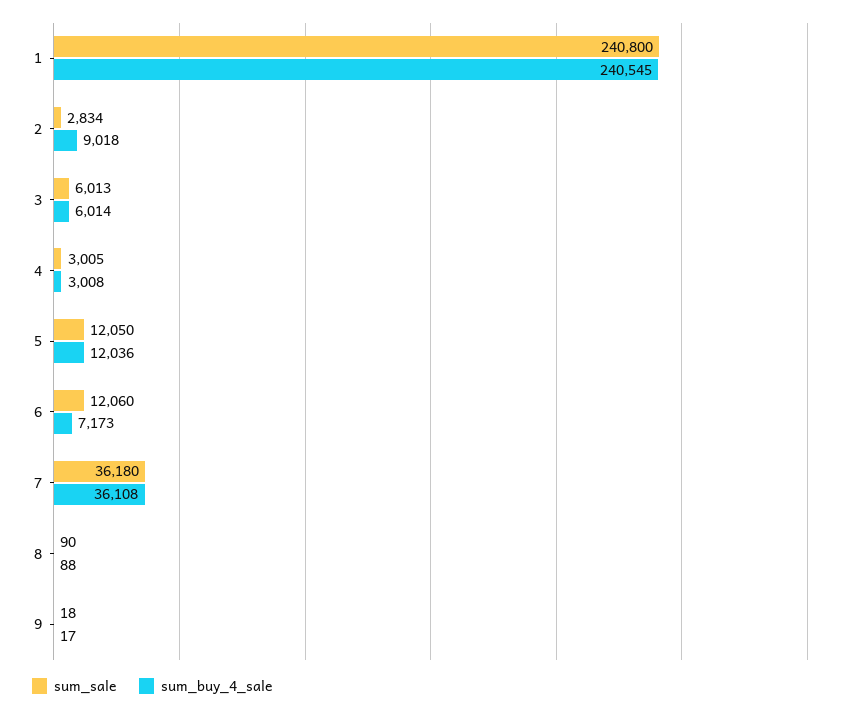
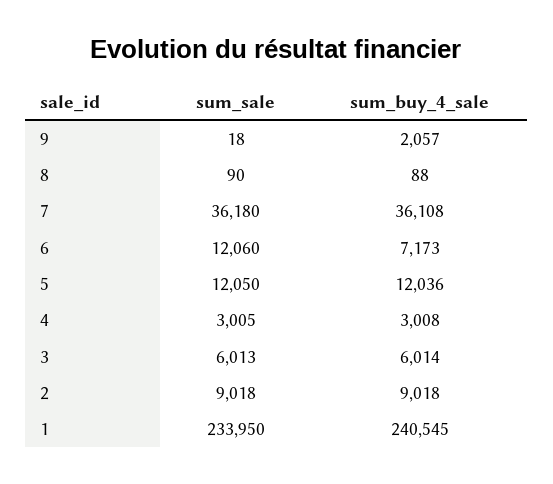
sum_sale, 1: 240800 -> 233950
sum_sale, 2: 2834 -> 9018
sum_buy_4_sale, 9: 17 -> 2057

